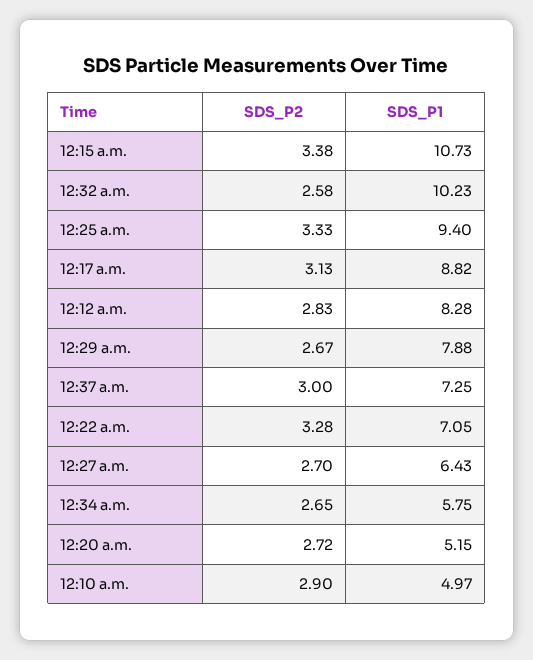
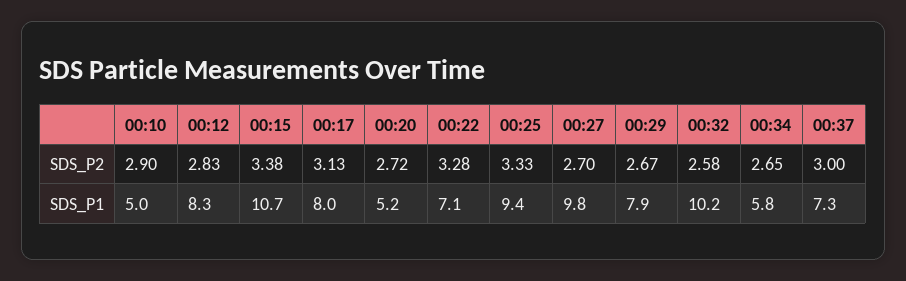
SDS_P1, 12:17 a.m.: 8.82 -> 8
SDS_P1, 12:27 a.m.: 6.43 -> 9.8

